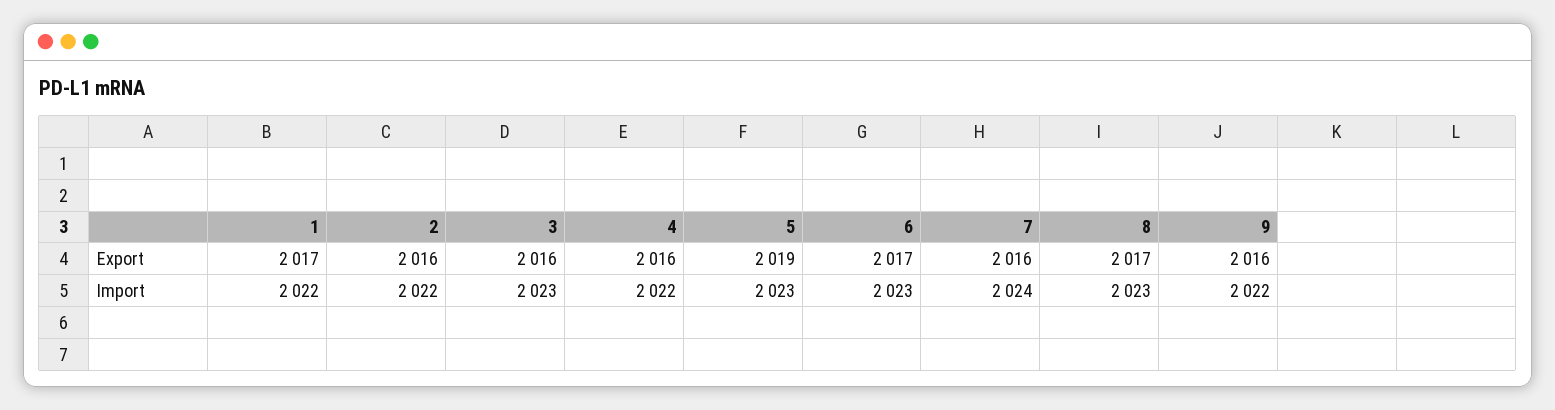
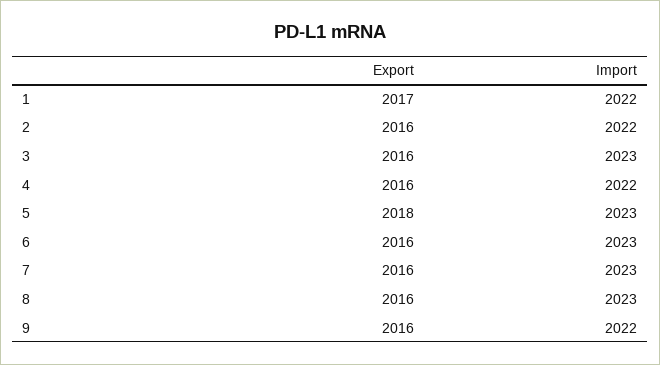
5, Export: 2019 -> 2018
6, Export: 2017 -> 2016
8, Export: 2017 -> 2016
7, Import: 2024 -> 2023

